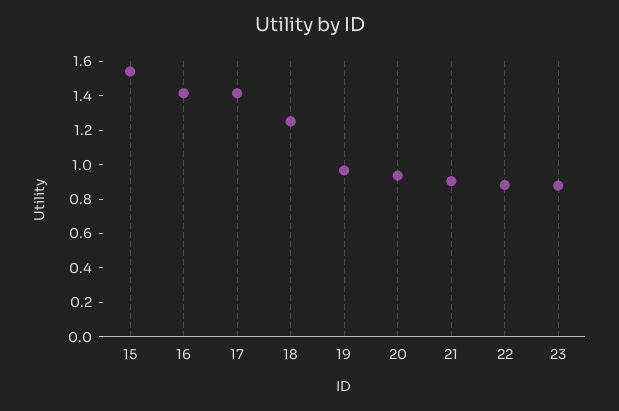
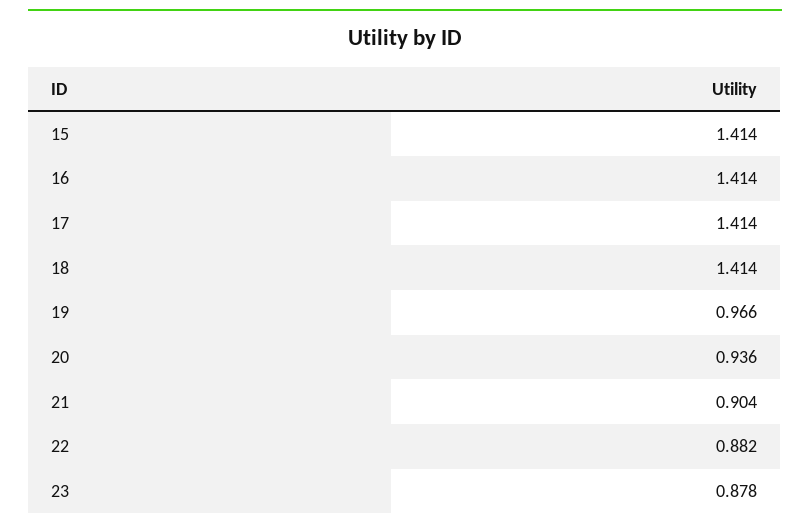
15: 1.55 -> 1.414
18: 1.25 -> 1.414

